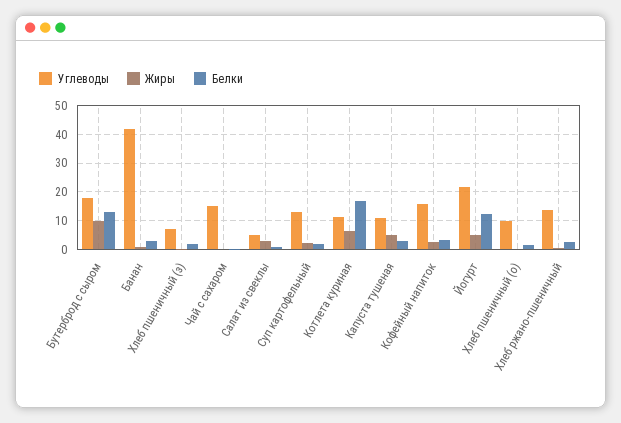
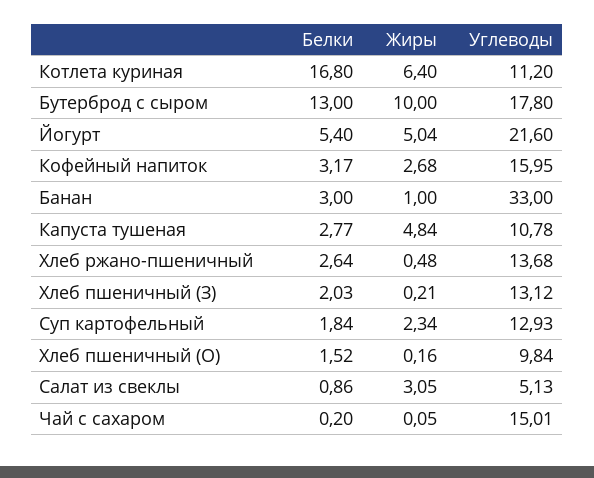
Углеводы, Банан: 42.5 -> 33
Углеводы, Хлеб пшеничный (з): 7.5 -> 13.12
Белки, Йогурт: 12.5 -> 5.4

